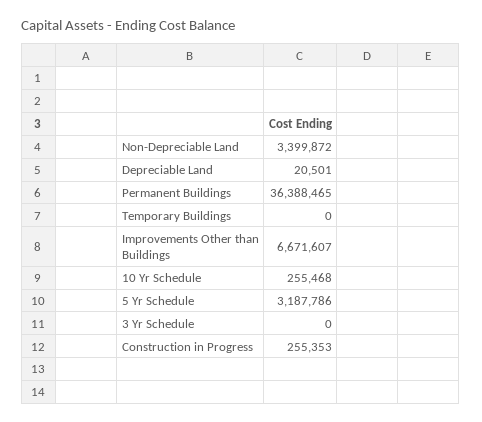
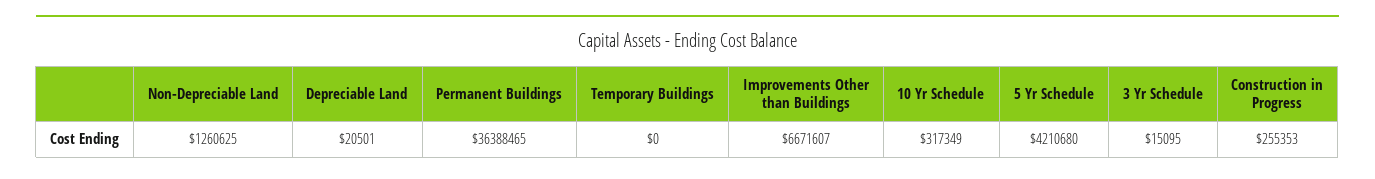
Non-Depreciable Land: 3399872 -> 1260625
10 Yr Schedule: 255468 -> 317349
5 Yr Schedule: 3187786 -> 4210680
3 Yr Schedule: 0 -> 15095

